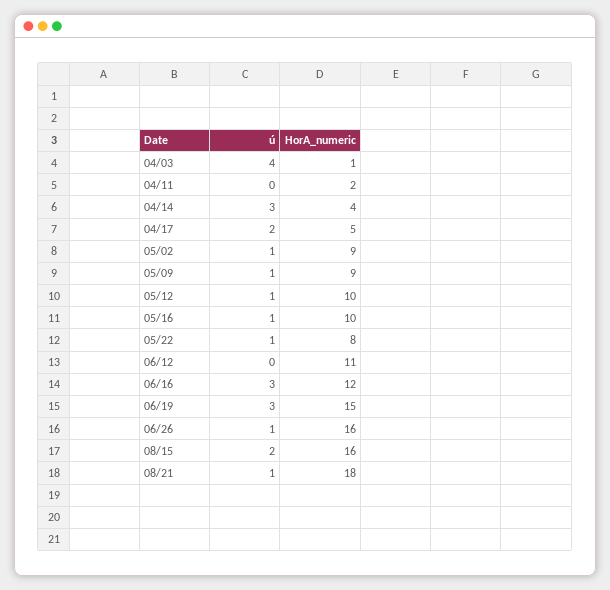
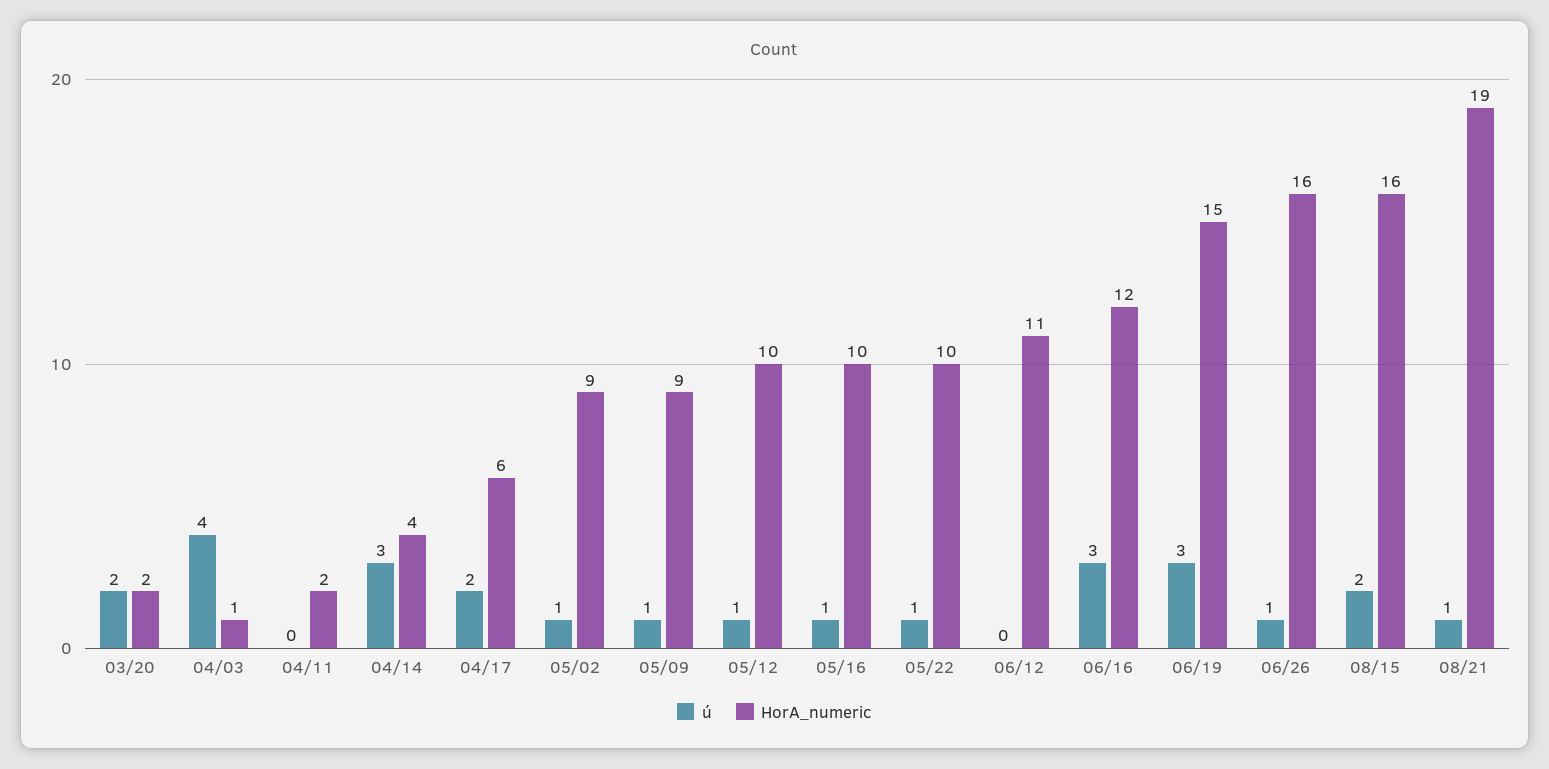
HorA_numeric, 04/17: 5 -> 6
HorA_numeric, 05/22: 8 -> 10
HorA_numeric, 08/21: 18 -> 19
ú, 03/20: none -> 2
HorA_numeric, 03/20: none -> 2

